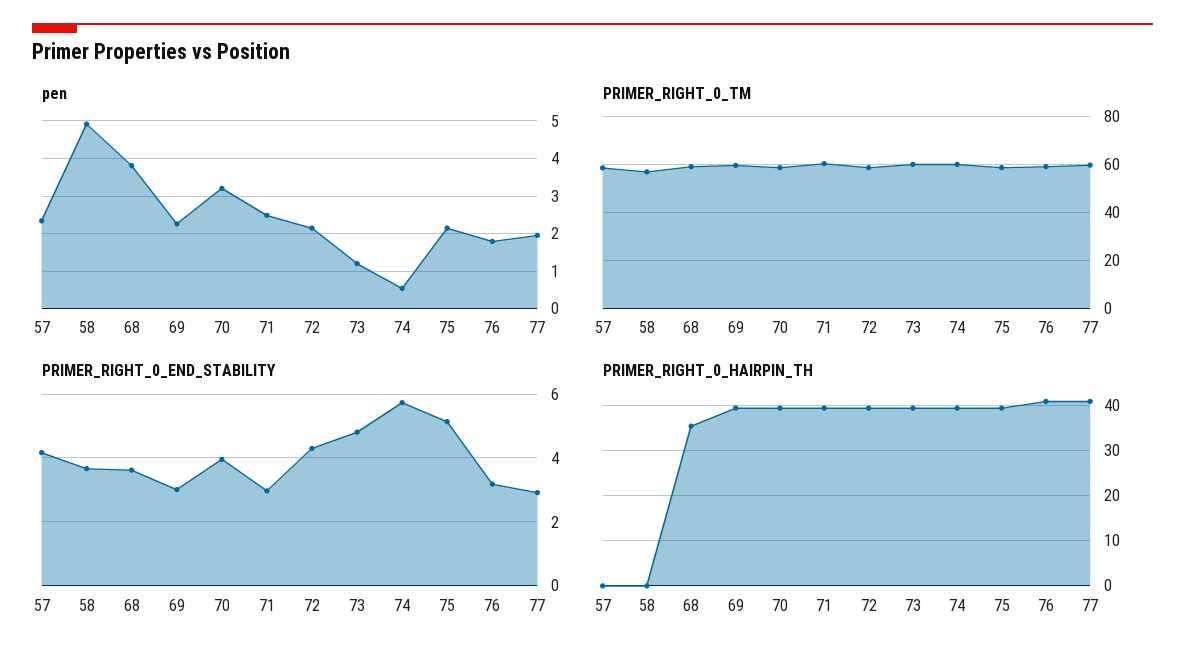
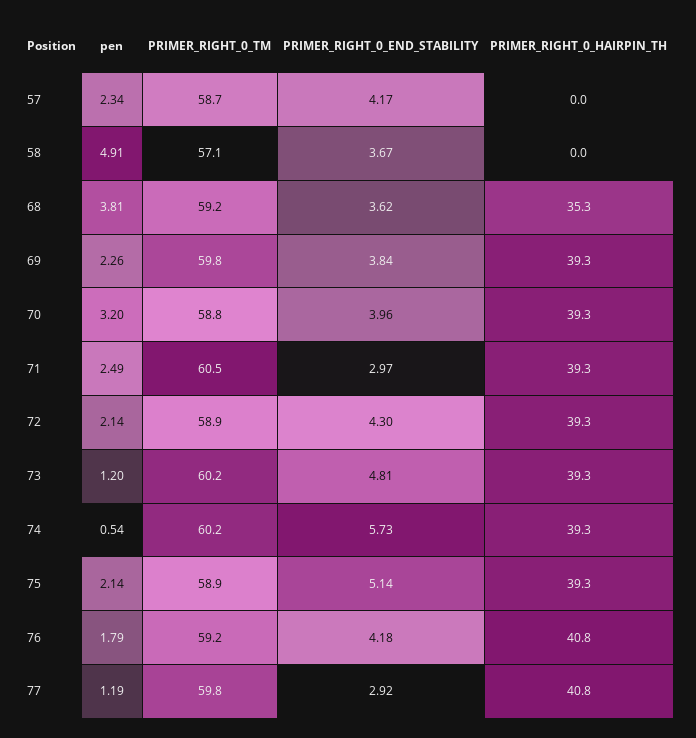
pen, 77: 2 -> 1.19
PRIMER_RIGHT_0_END_STABILITY, 69: 3 -> 3.84
PRIMER_RIGHT_0_END_STABILITY, 76: 3.2 -> 4.18

